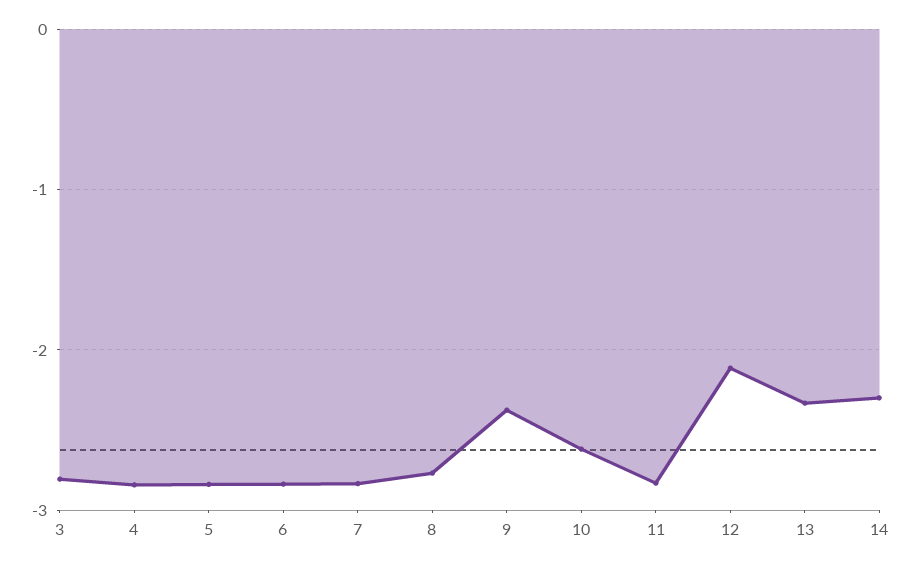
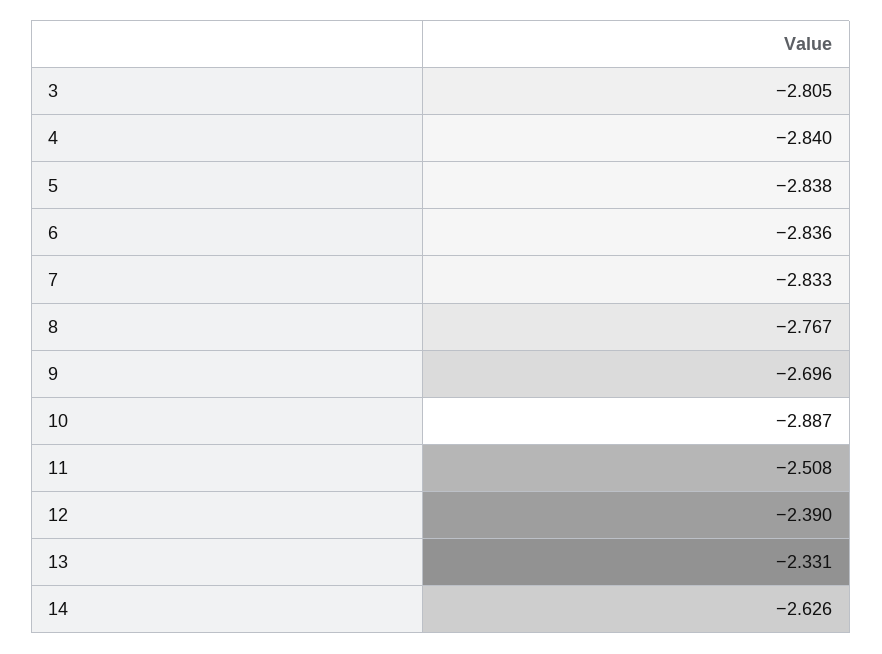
9: -2.4 -> -2.696
10: -2.6 -> -2.887
11: -2.8 -> -2.508
12: -2.1 -> -2.39
14: -2.3 -> -2.626

